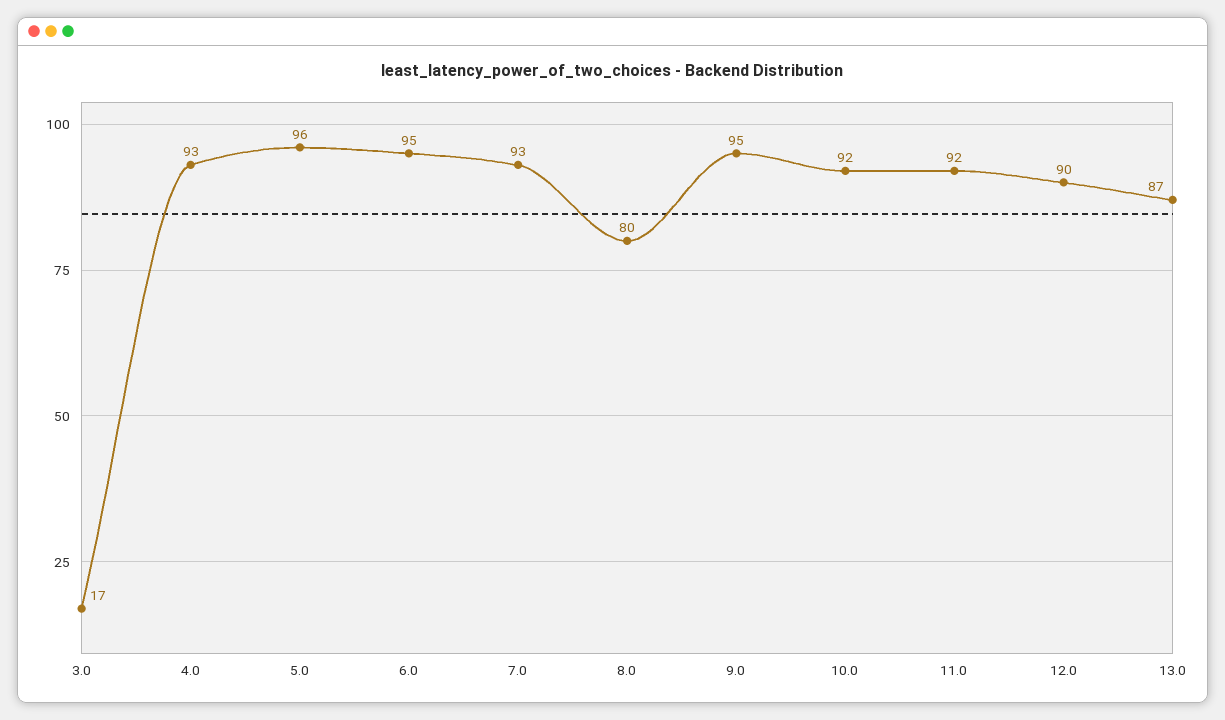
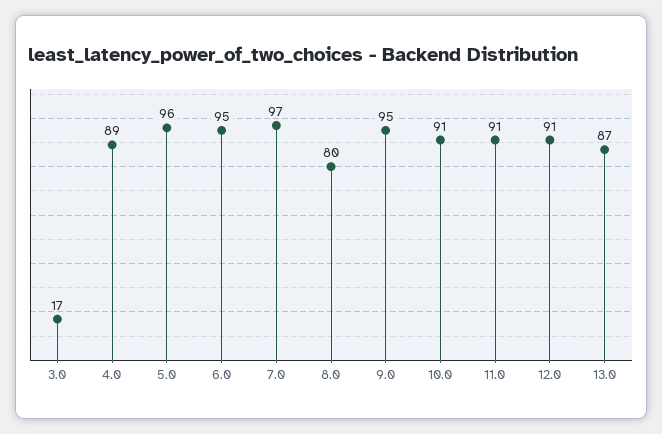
4.0: 93 -> 89
7.0: 93 -> 97
10.0: 92 -> 91
11.0: 92 -> 91
12.0: 90 -> 91

